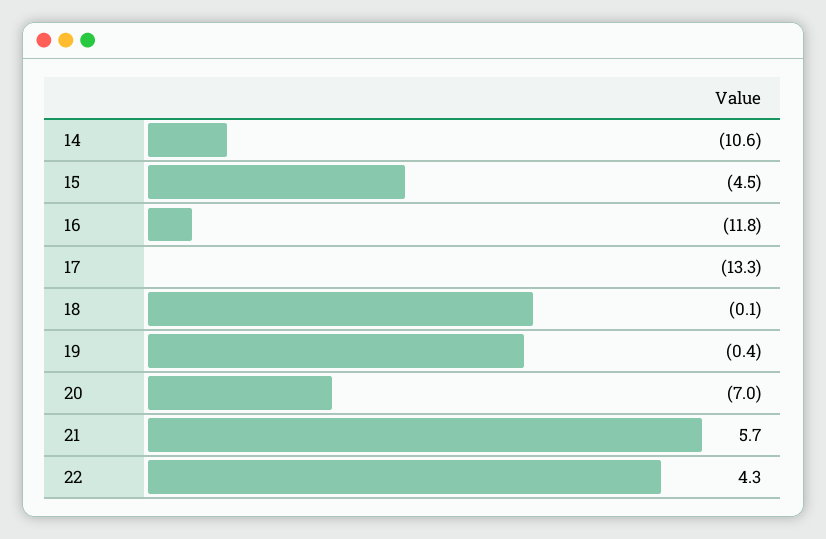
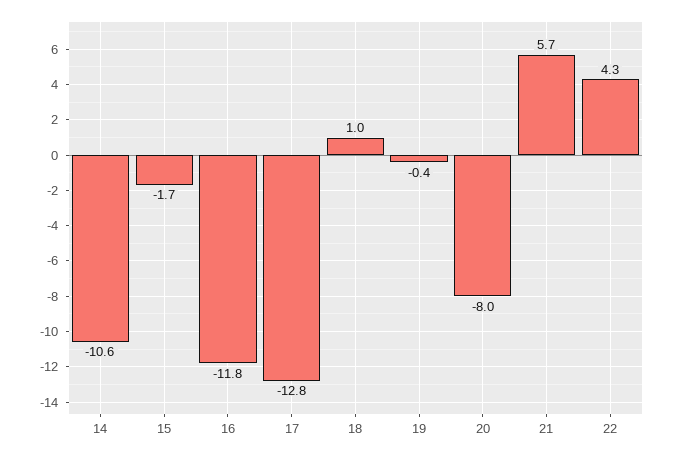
15: -4.5 -> -1.7
17: -13.3 -> -12.8
18: -0.1 -> 1
20: -7 -> -8

